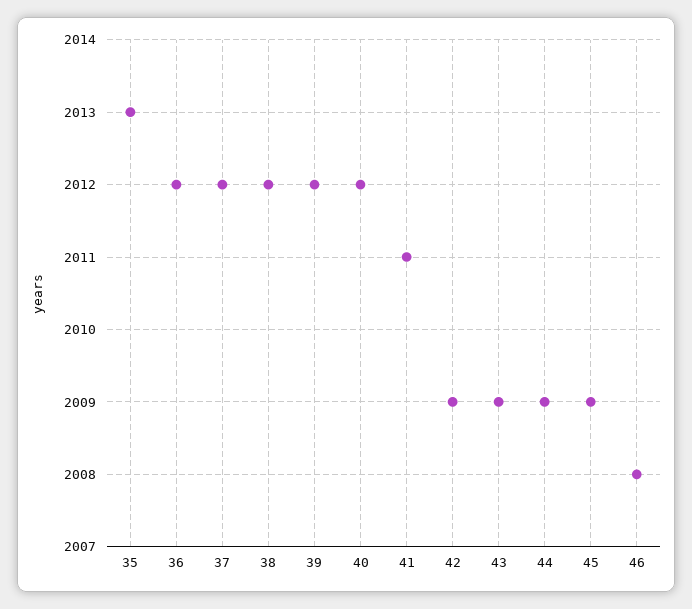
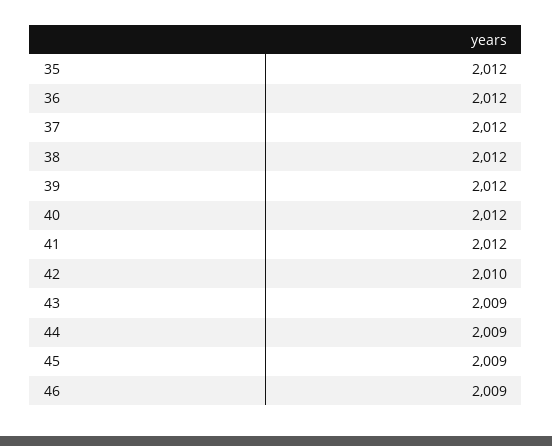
35: 2013 -> 2012
41: 2011 -> 2012
42: 2009 -> 2010
46: 2008 -> 2009

